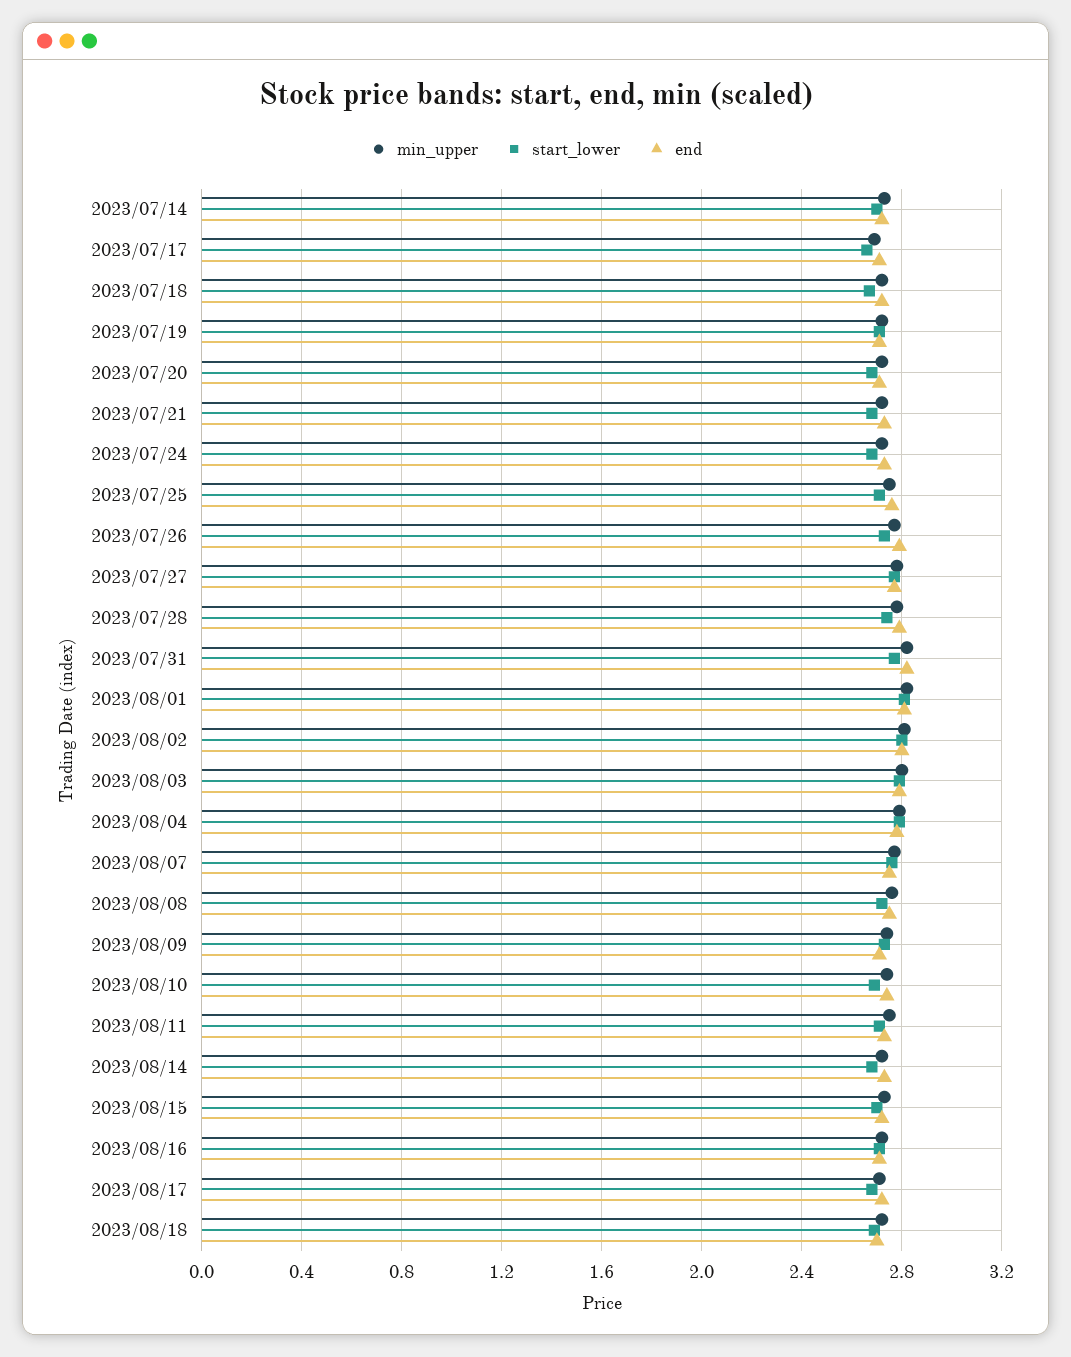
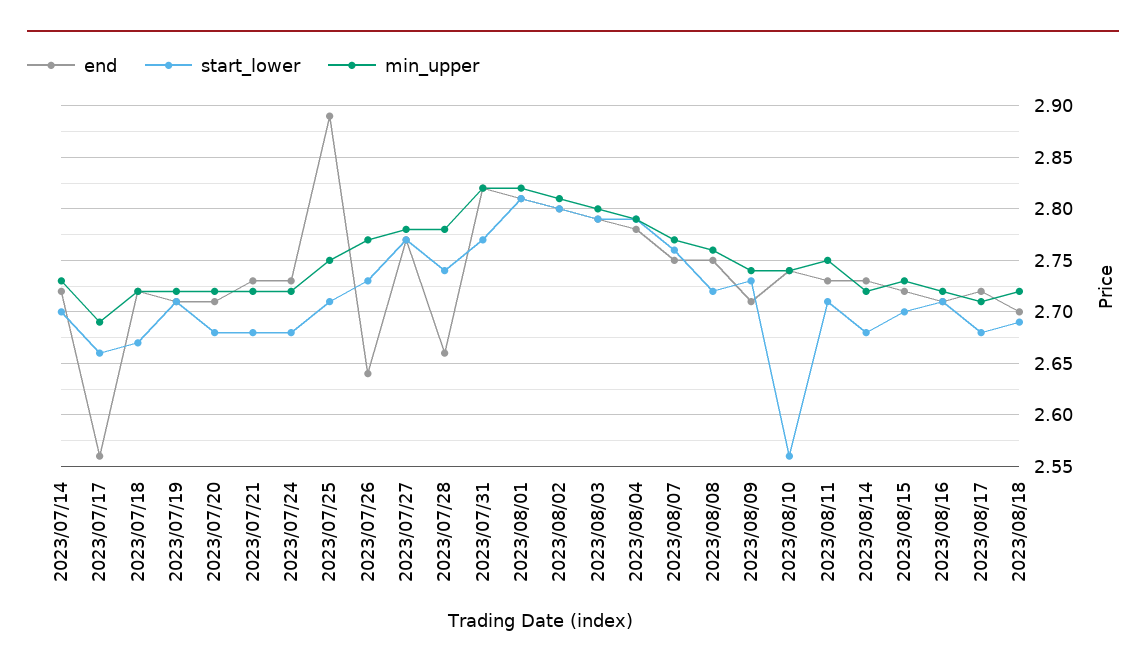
end, 2023/07/17: 2.7 -> 2.56
end, 2023/07/25: 2.75 -> 2.89
end, 2023/07/26: 2.8 -> 2.64
end, 2023/07/28: 2.8 -> 2.66
start_lower, 2023/08/10: 2.7 -> 2.56

